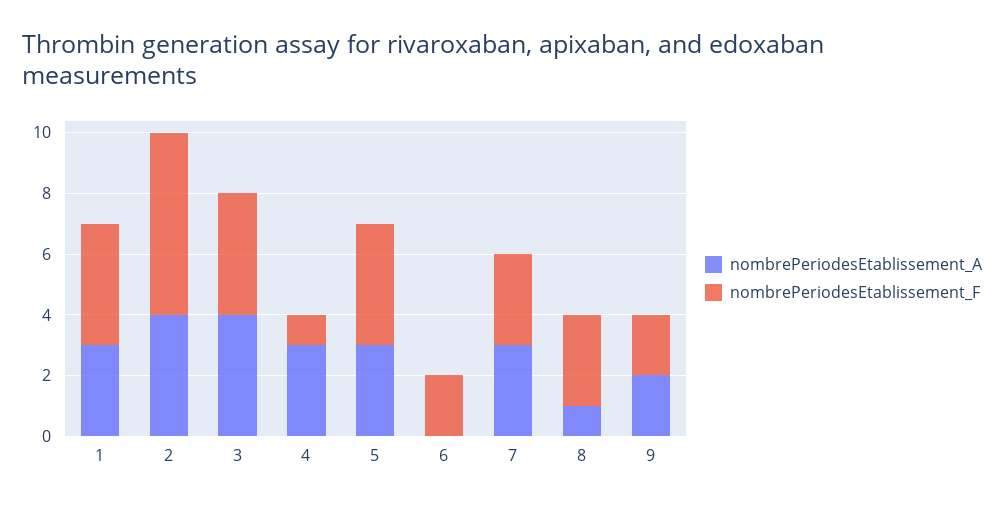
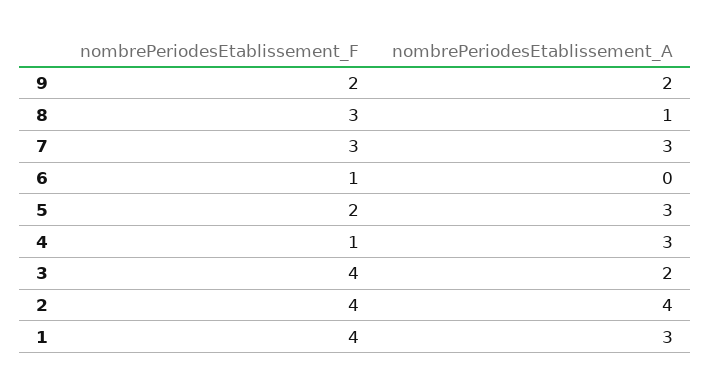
nombrePeriodesEtablissement_F, 2: 6 -> 4
nombrePeriodesEtablissement_A, 3: 4 -> 2
nombrePeriodesEtablissement_F, 5: 4 -> 2
nombrePeriodesEtablissement_F, 6: 2 -> 1

